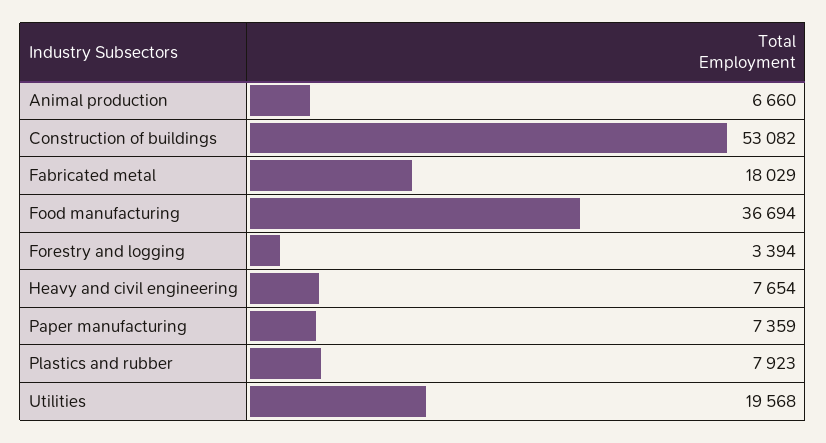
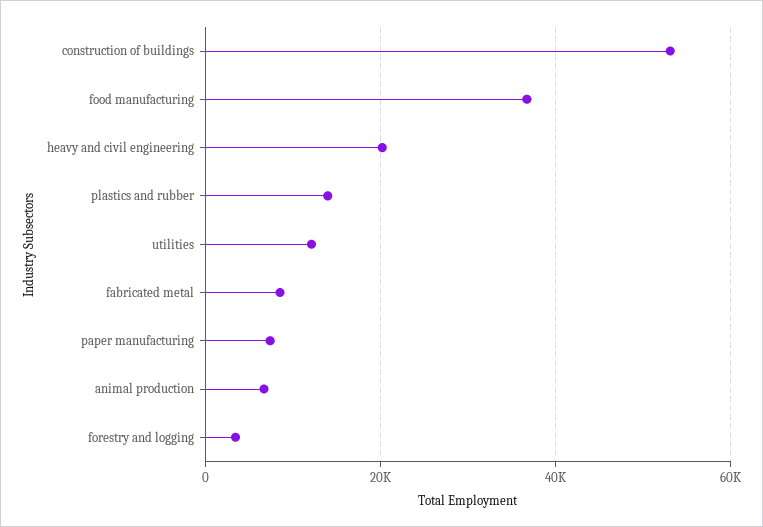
Fabricated metal: 18029 -> 8000
Heavy and civil engineering: 7654 -> 20000
Plastics and rubber: 7923 -> 14000
Utilities: 19568 -> 12000

